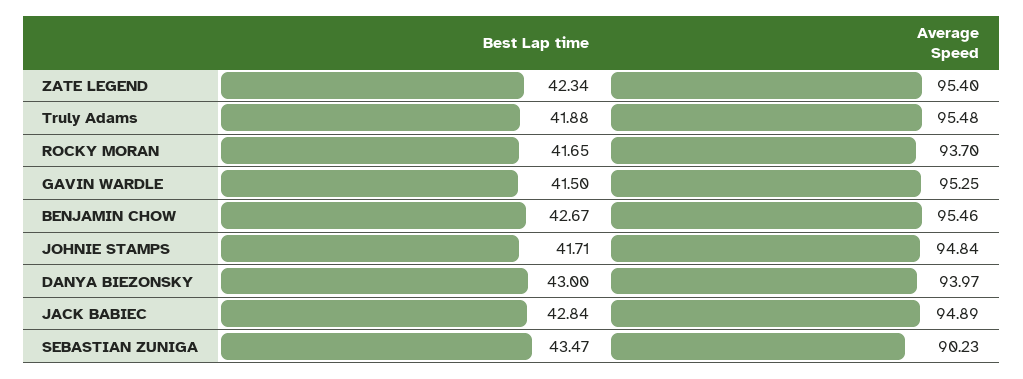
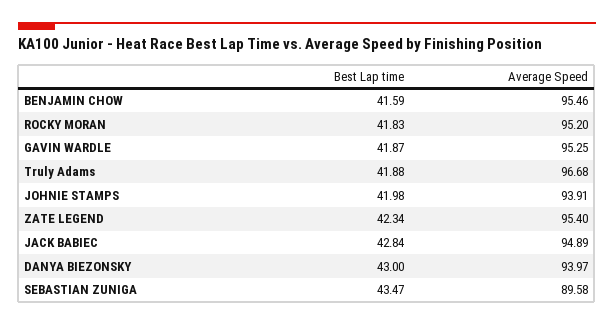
Average Speed, Truly Adams: 95.48 -> 96.68
Best Lap time, ROCKY MORAN: 41.65 -> 41.83
Average Speed, ROCKY MORAN: 93.7 -> 95.2
Best Lap time, GAVIN WARDLE: 41.5 -> 41.87
Best Lap time, BENJAMIN CHOW: 42.67 -> 41.59
Best Lap time, JOHNIE STAMPS: 41.71 -> 41.98
Average Speed, JOHNIE STAMPS: 94.84 -> 93.91
Average Speed, SEBASTIAN ZUNIGA: 90.23 -> 89.58

